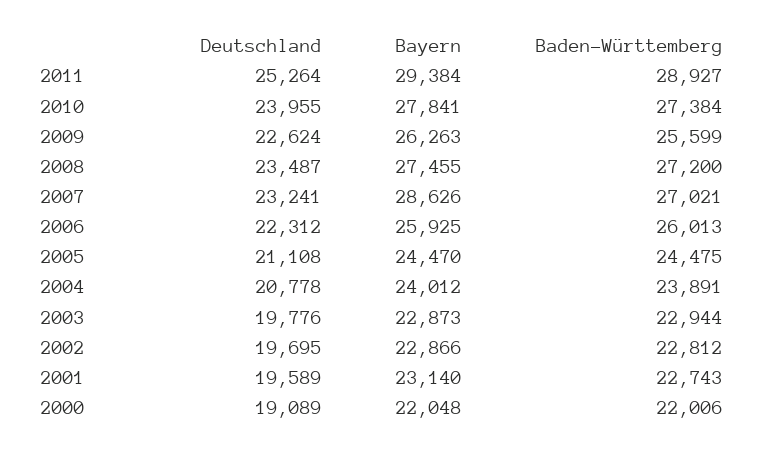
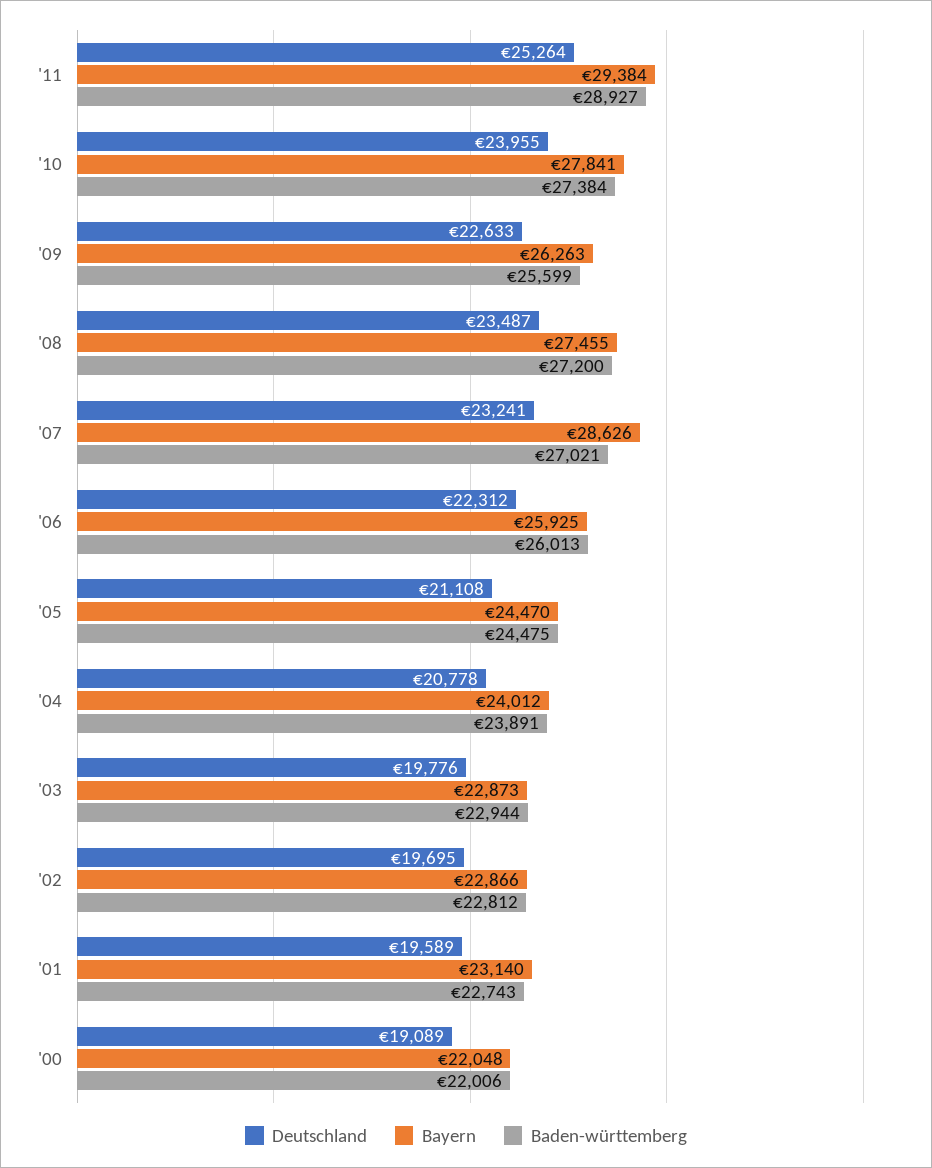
Deutschland, 2009: 22624 -> 22633

